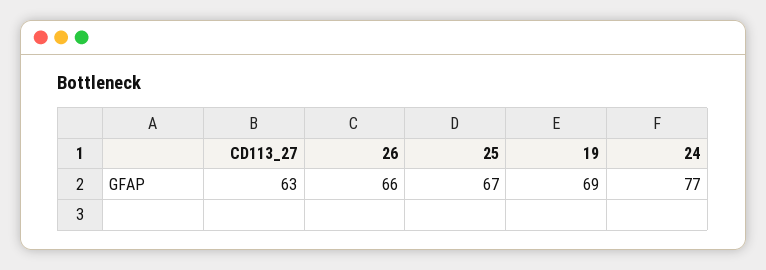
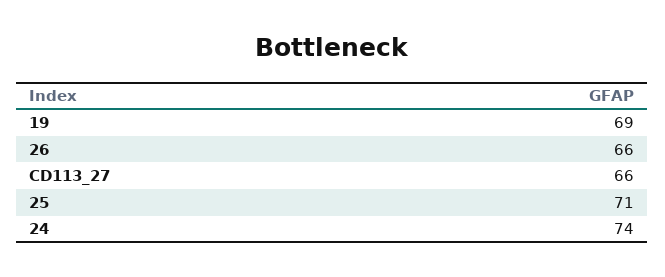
CD113_27: 63 -> 66
25: 67 -> 71
24: 77 -> 74

